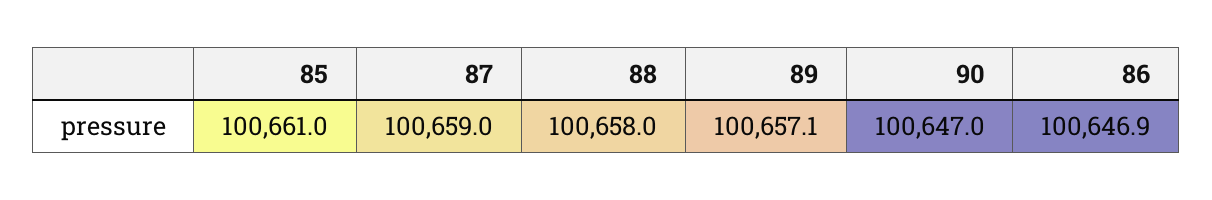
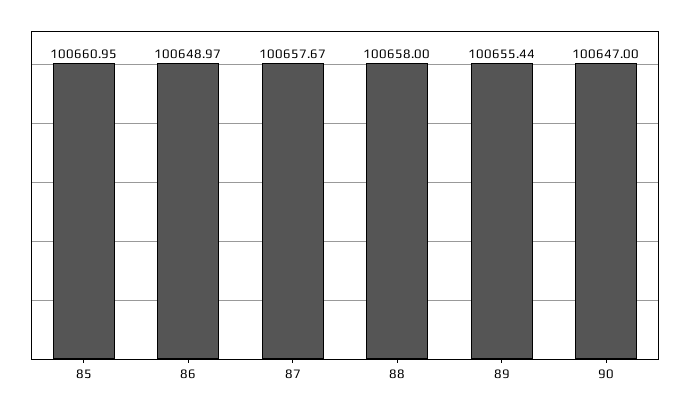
87: 100659 -> 100657.67
89: 100657.1 -> 100655.44
86: 100646.9 -> 100648.97

